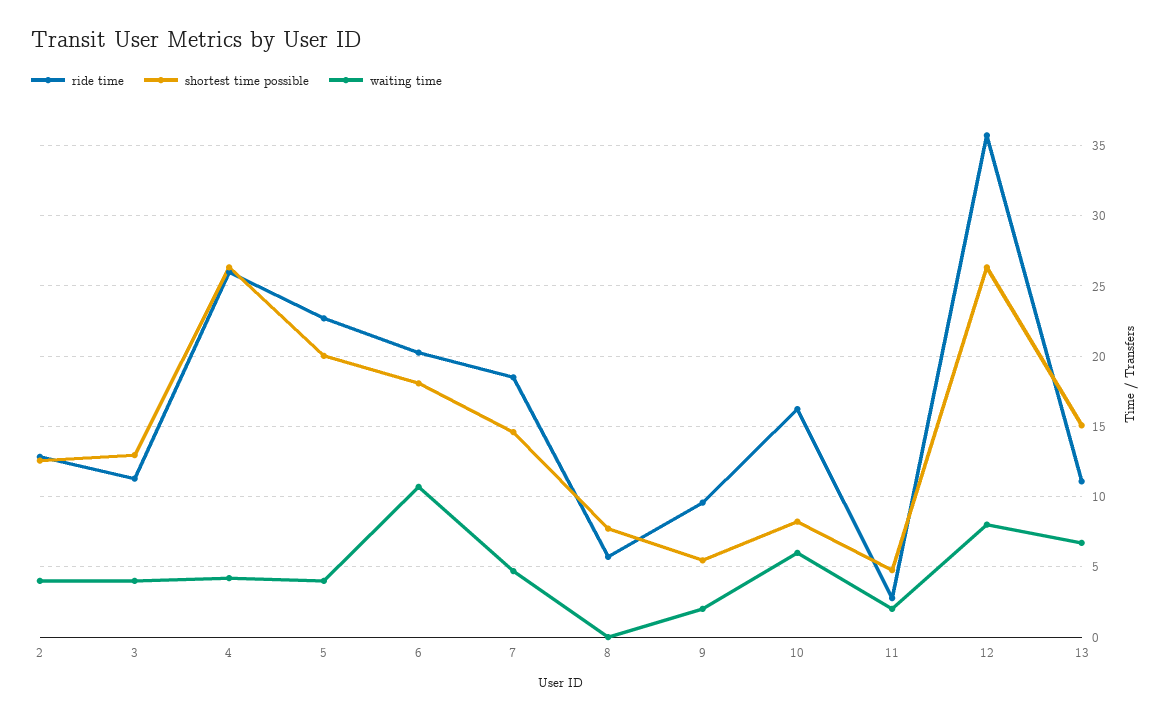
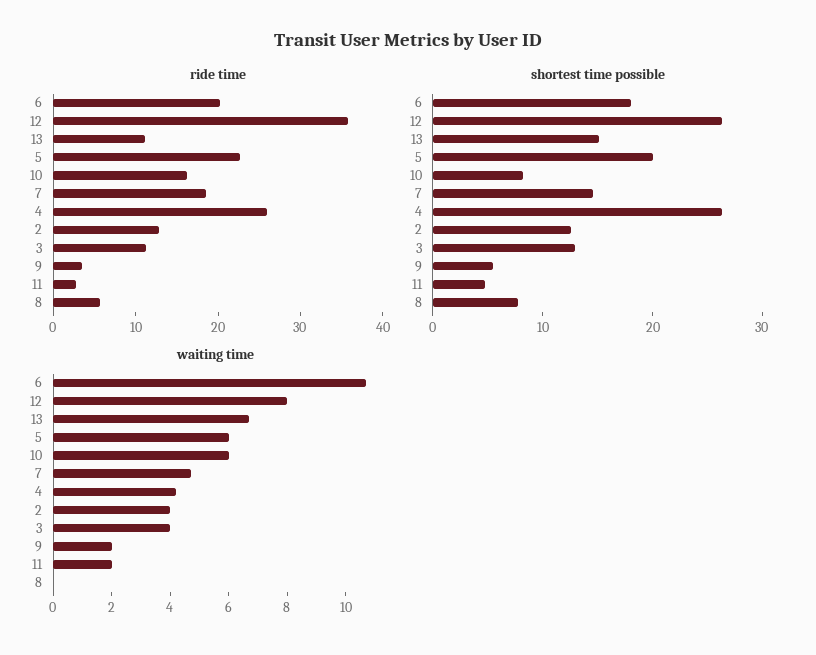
waiting time, 5: 4 -> 6
ride time, 9: 9.5 -> 4

